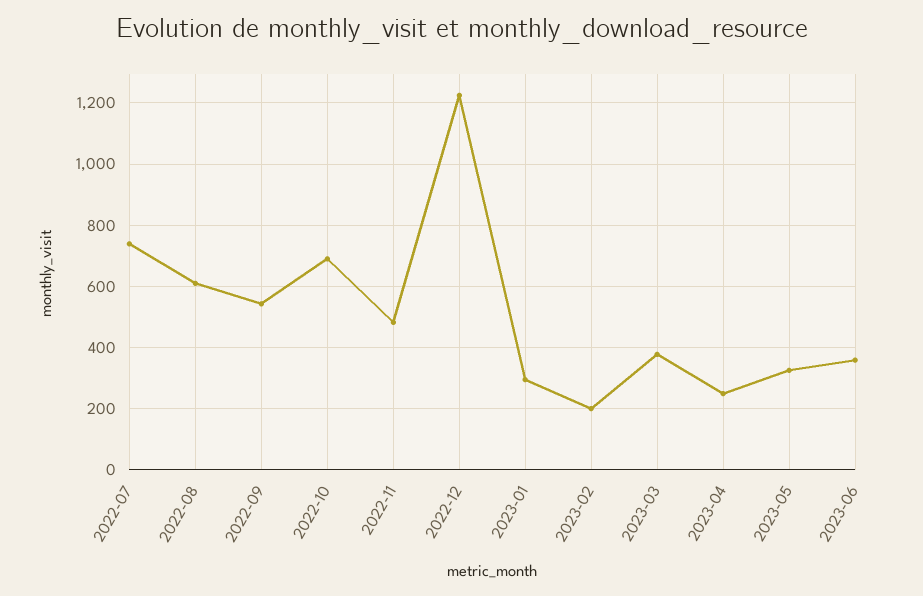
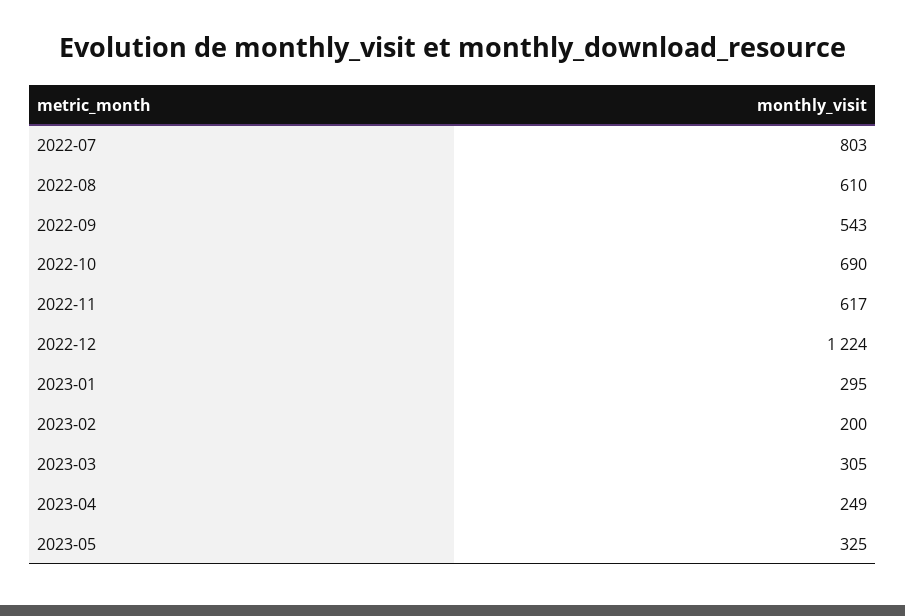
2022-07: 740 -> 803
2022-11: 480 -> 617
2023-03: 380 -> 305
2023-06: 360 -> none

